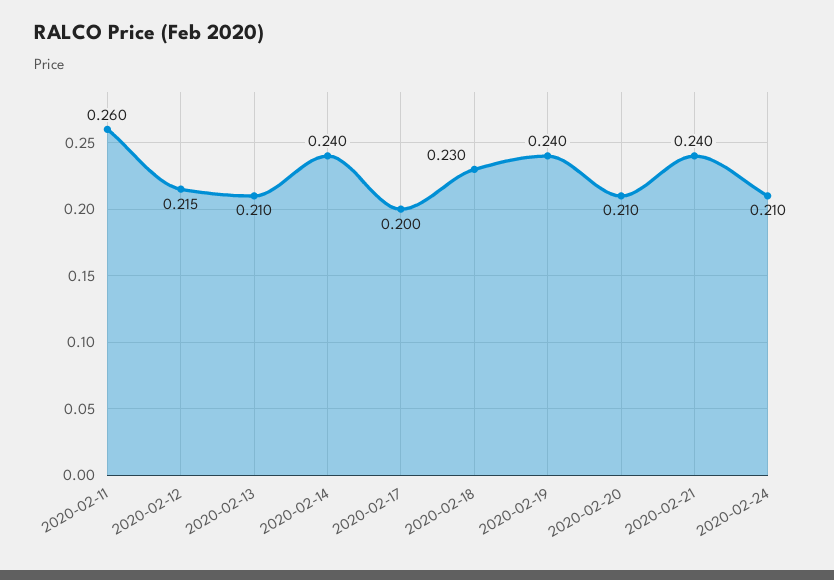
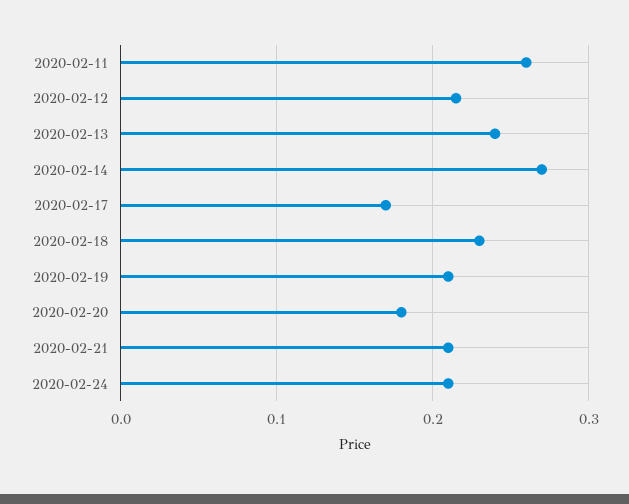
2020-02-13: 0.21 -> 0.24
2020-02-14: 0.24 -> 0.27
2020-02-17: 0.2 -> 0.17
2020-02-19: 0.24 -> 0.21
2020-02-20: 0.21 -> 0.18
2020-02-21: 0.24 -> 0.21

